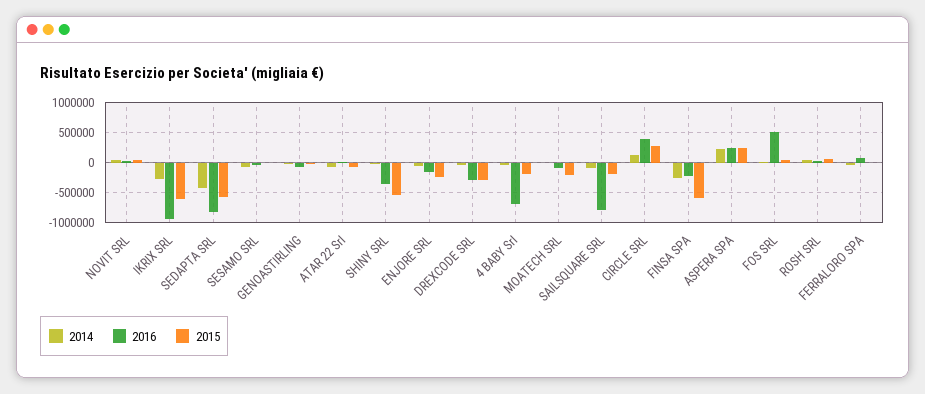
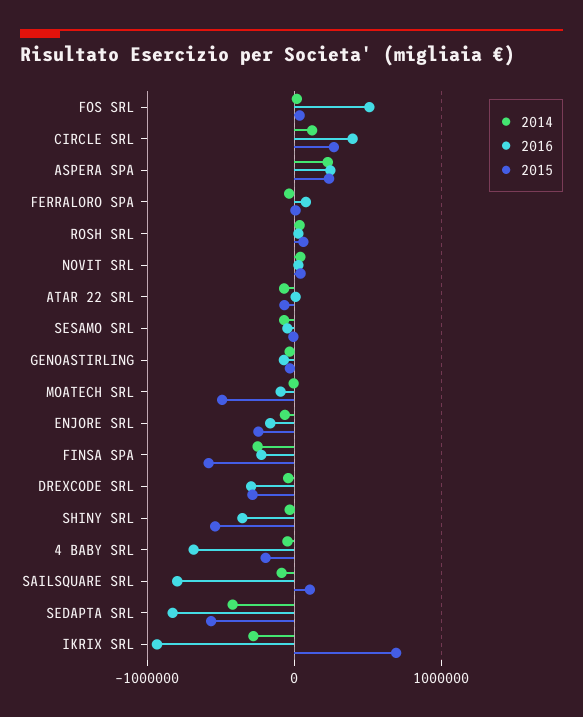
2015, IKRIX SRL: -600000 -> 700000
2015, MOATECH SRL: -200000 -> -500000
2015, SAILSQUARE SRL: -200000 -> 100000

